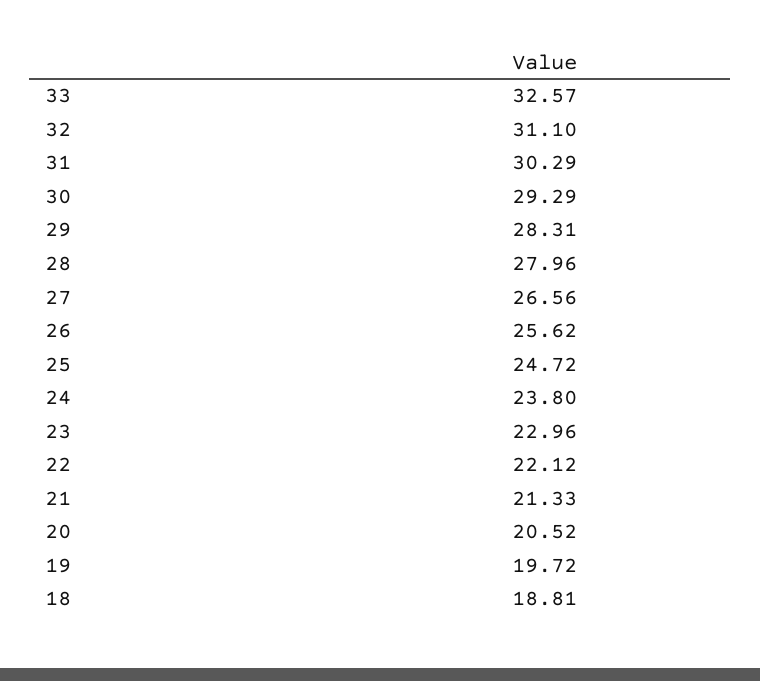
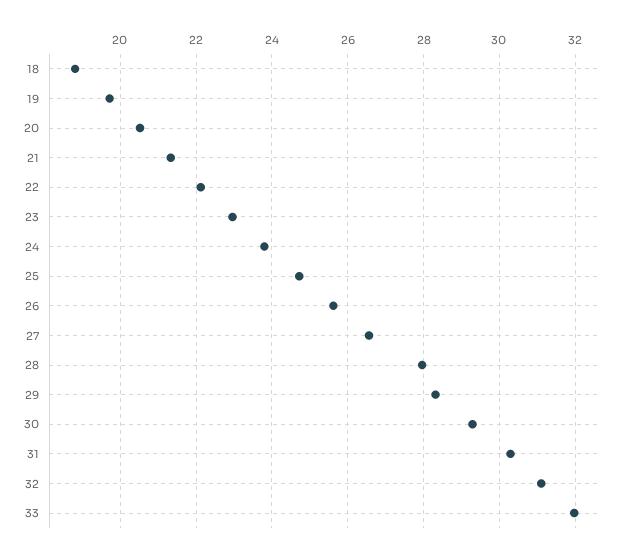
33: 32.57 -> 32

